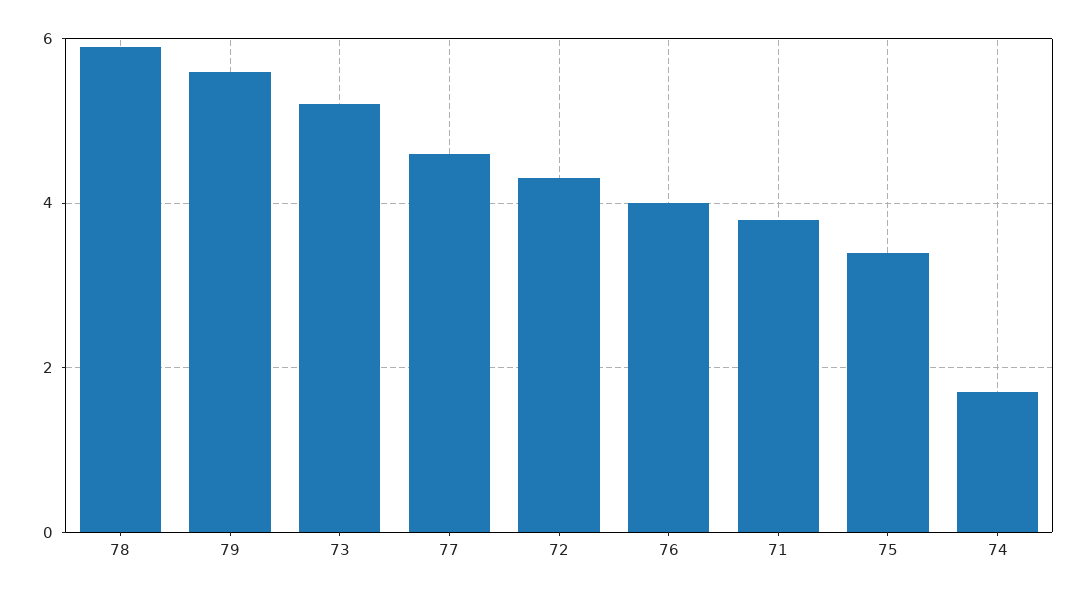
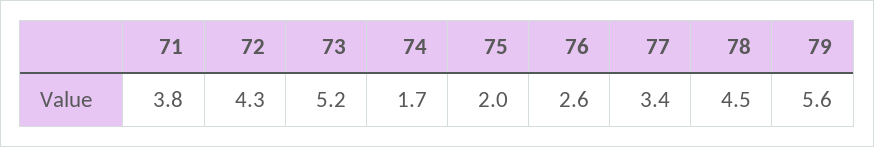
78: 6 -> 4.5
77: 4.5 -> 3.4
76: 4 -> 2.6
75: 3.5 -> 2

